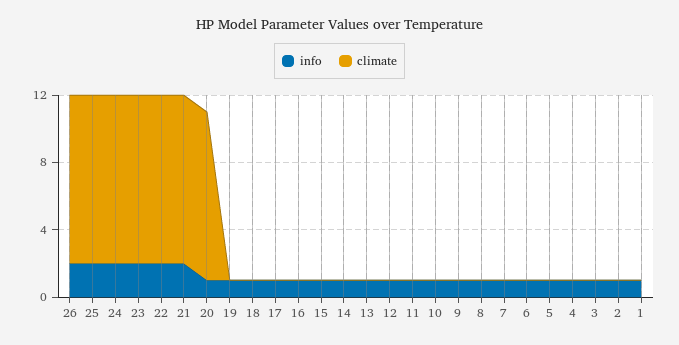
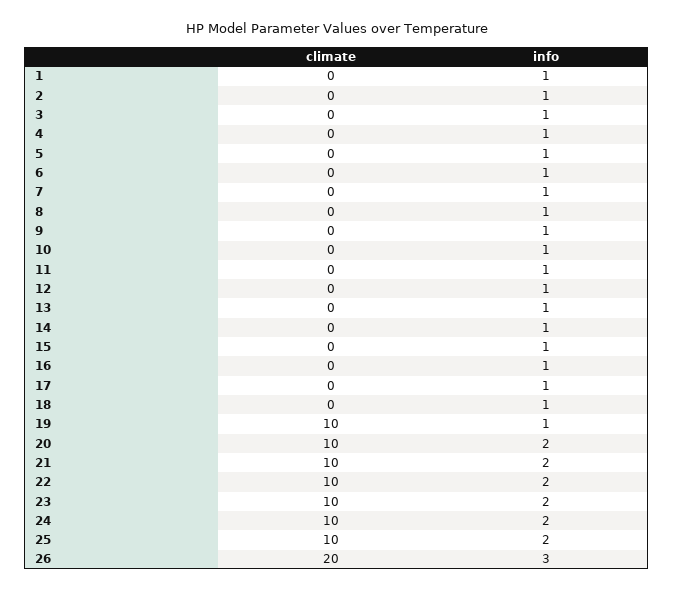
info, 26: 2 -> 3
climate, 26: 10 -> 20
info, 20: 1 -> 2
climate, 19: 0 -> 10

